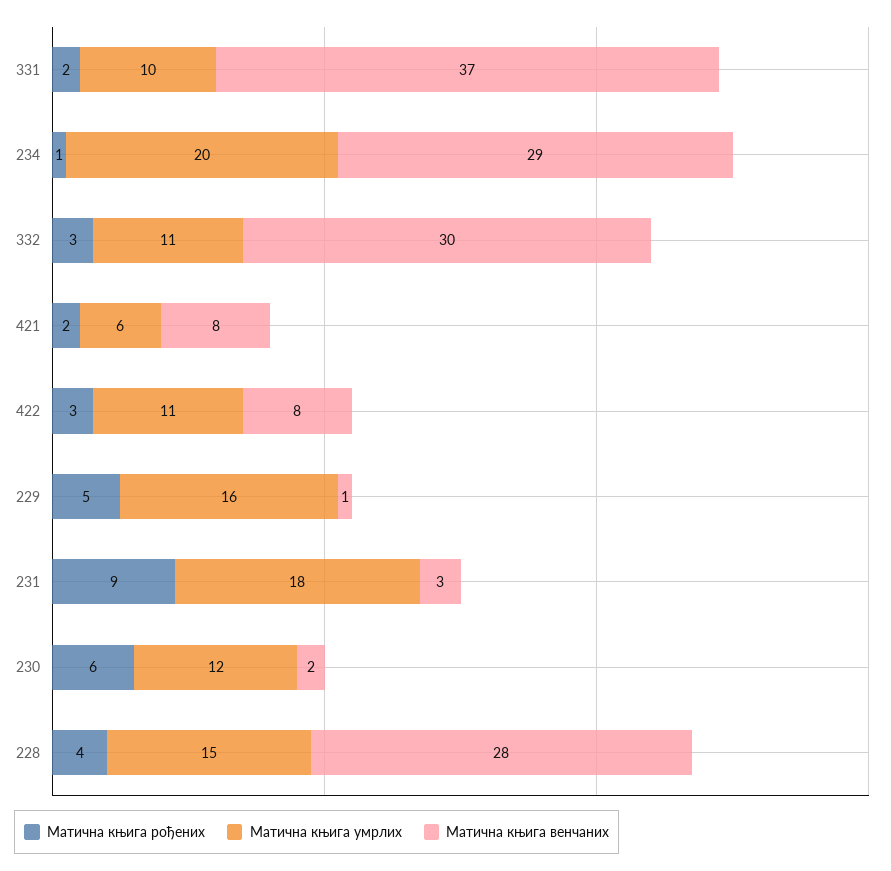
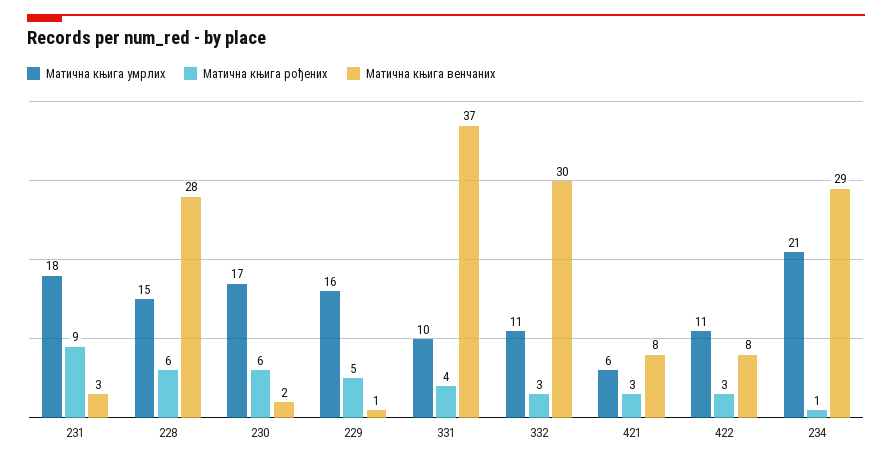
Матична књига рођених, 331: 2 -> 4
Матична књига умрлих, 234: 20 -> 21
Матична књига рођених, 421: 2 -> 3
Матична књига умрлих, 230: 12 -> 17
Матична књига рођених, 228: 4 -> 6

